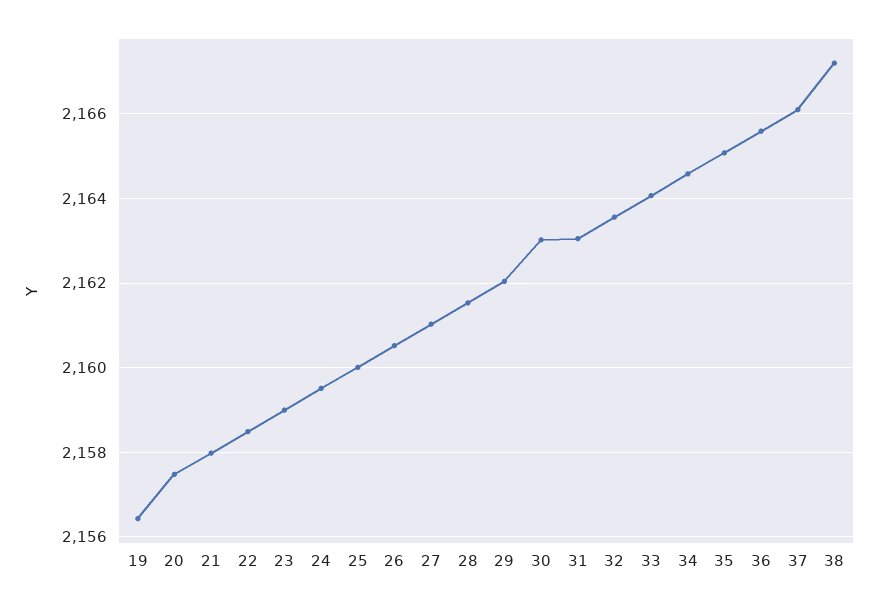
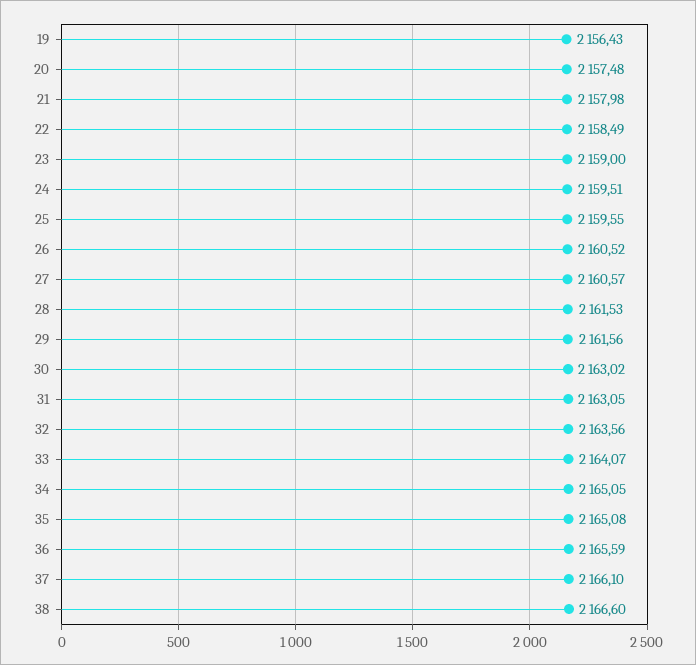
25: 2160 -> 2159.55
27: 2161 -> 2160.57
29: 2162 -> 2161.56
34: 2164.6 -> 2165.05
38: 2167.2 -> 2166.6

